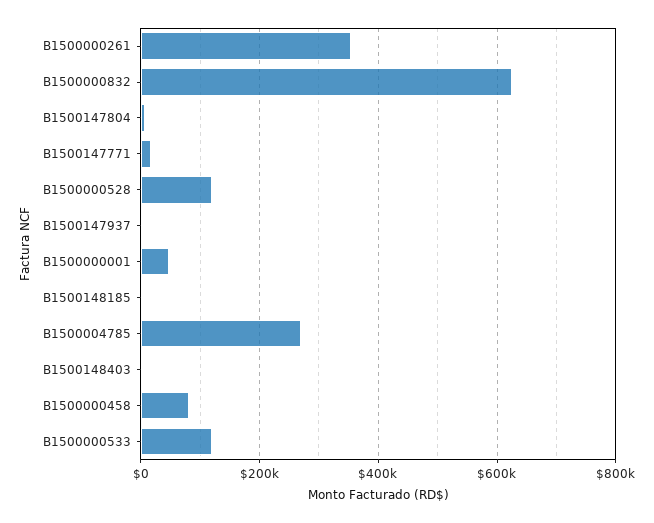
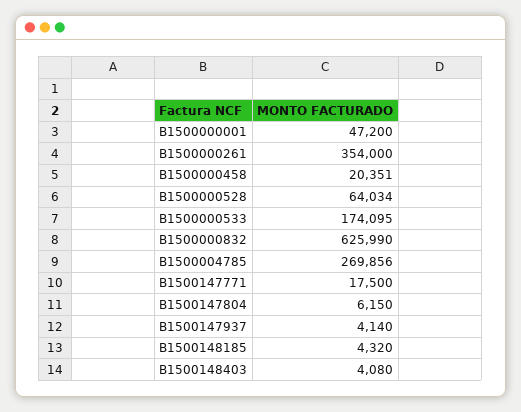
B1500000528: 120000 -> 64034
B1500000458: 80000 -> 20351
B1500000533: 120000 -> 174095

